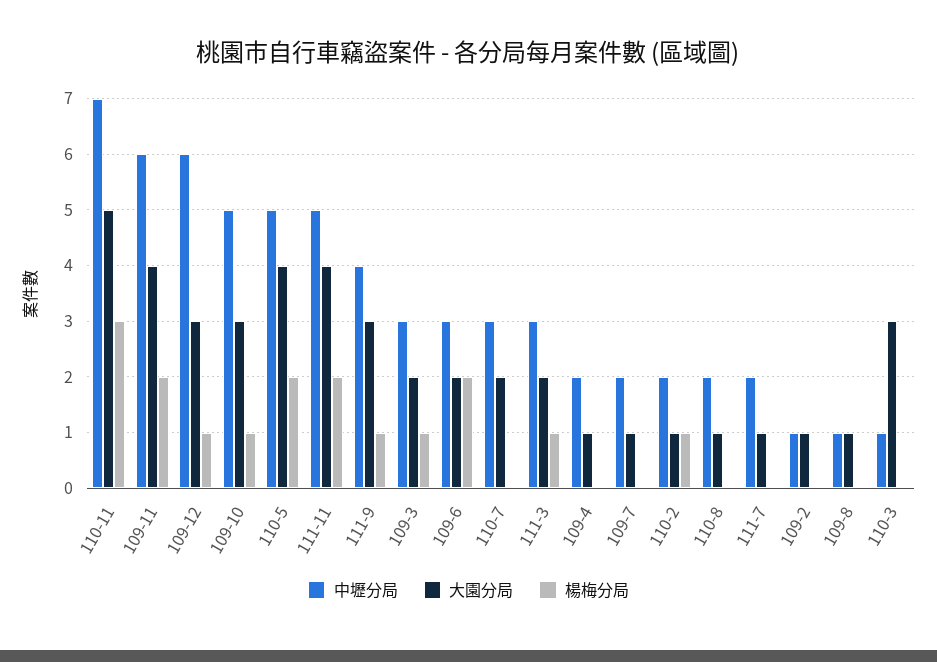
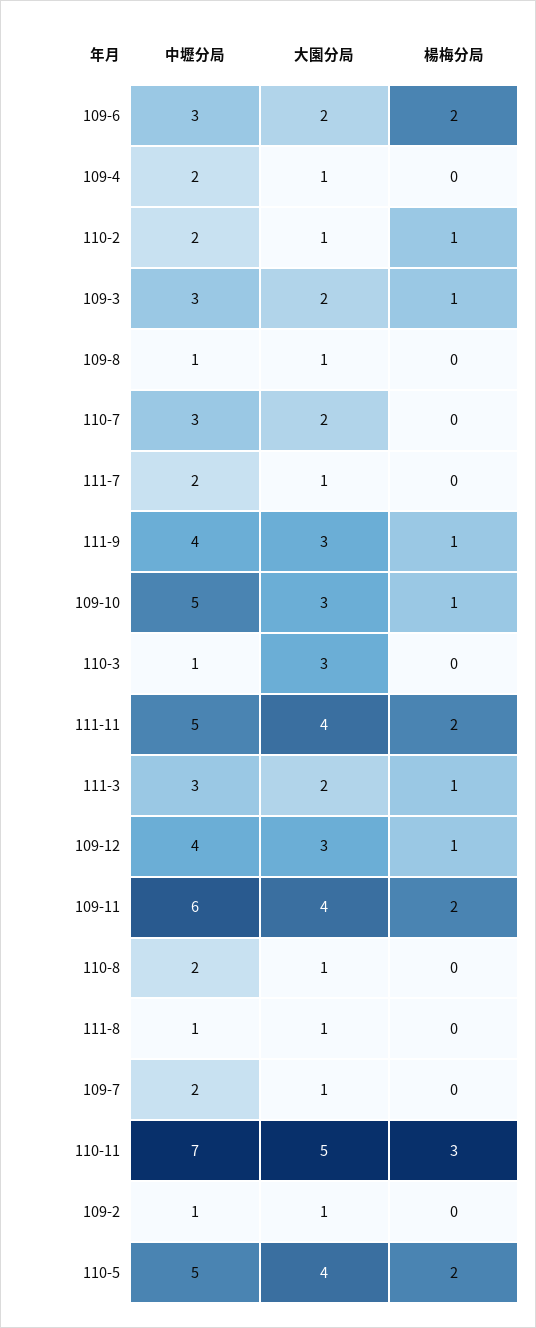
中壢分局, 109-12: 6 -> 4
中壢分局, 111-8: none -> 1
大園分局, 111-8: none -> 1
楊梅分局, 111-8: none -> 0

